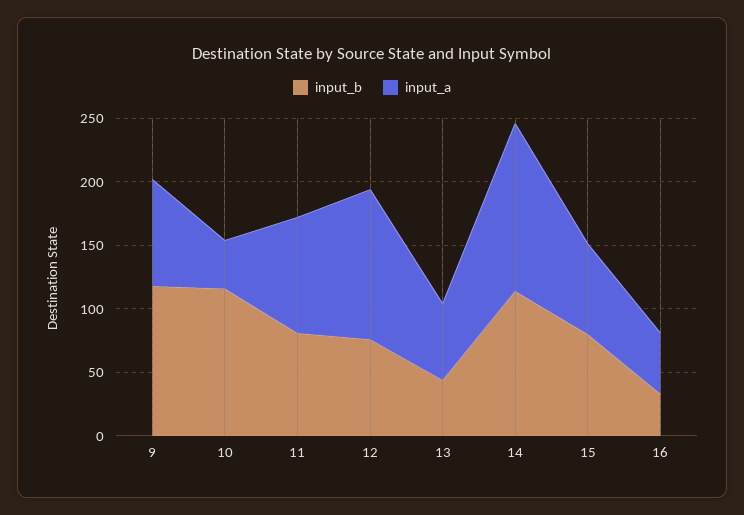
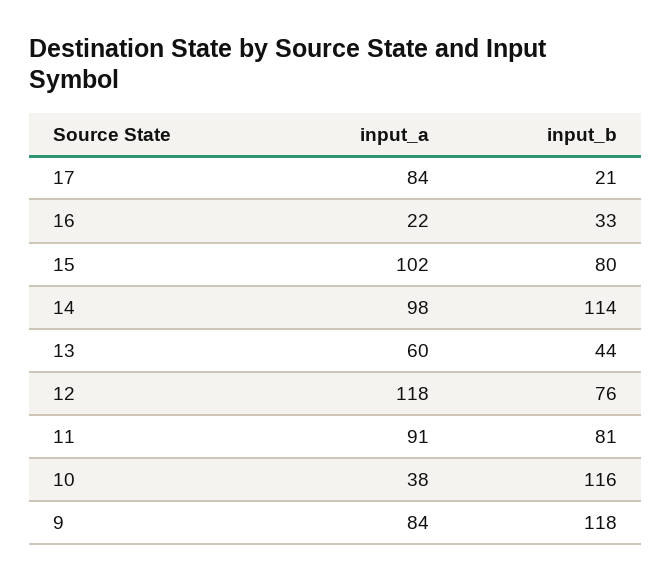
input_a, 14: 130 -> 98
input_a, 15: 70 -> 102
input_a, 16: 50 -> 22
input_a, 17: none -> 84
input_b, 17: none -> 21

